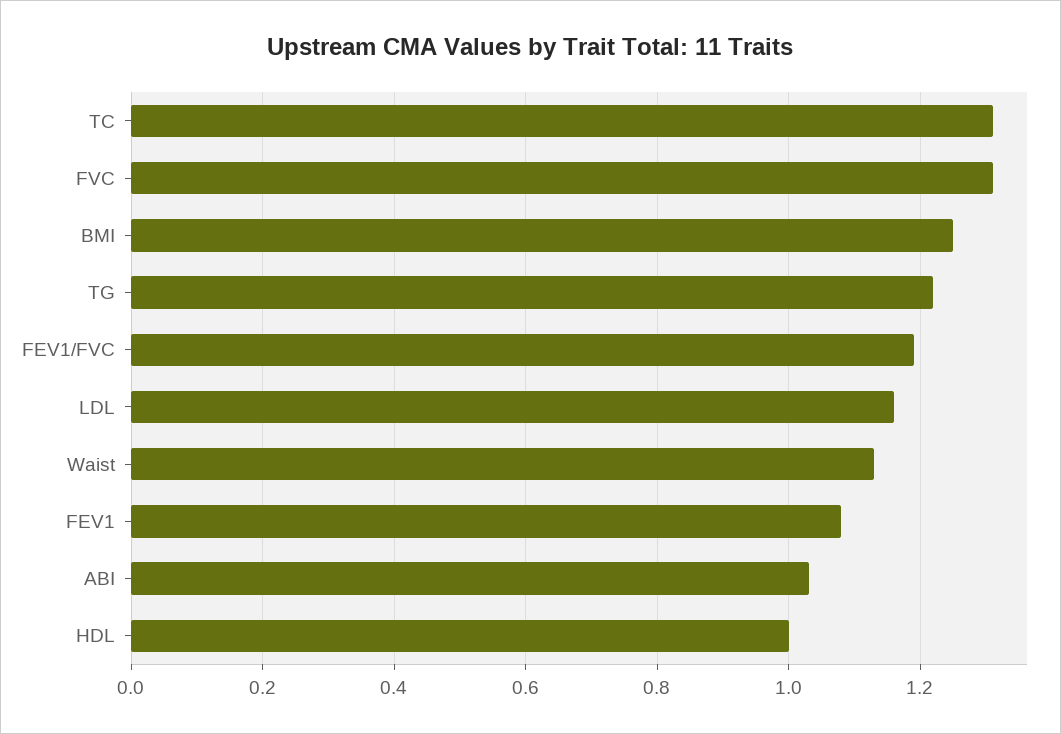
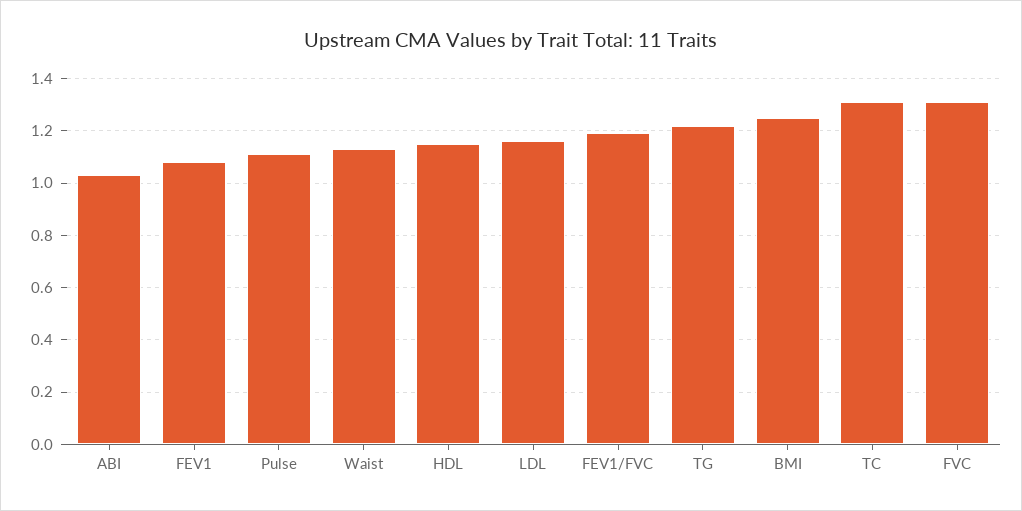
HDL: 1 -> 1.15
Pulse: none -> 1.1

